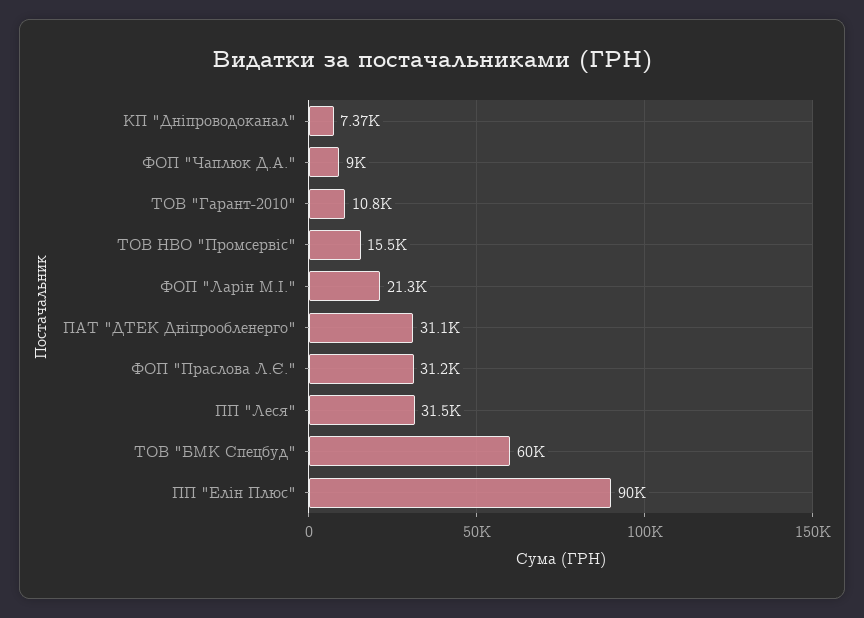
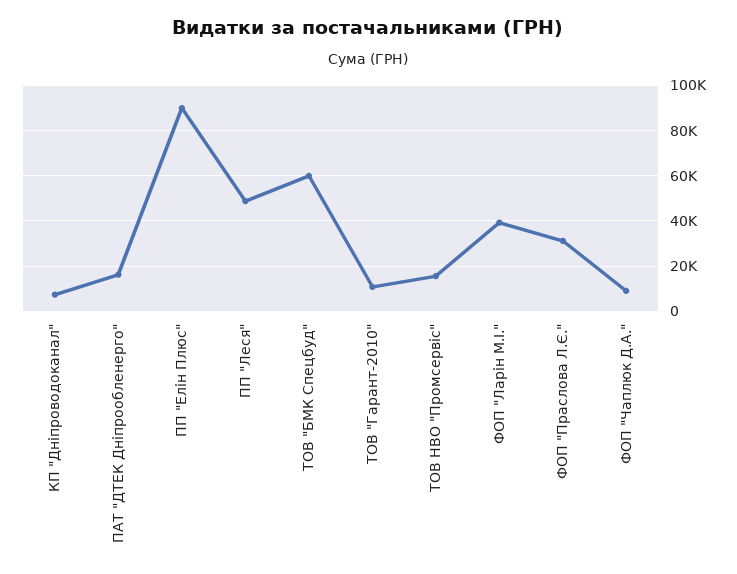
ФОП "Ларін М.І.": 21300 -> 40000
ПАТ "ДТЕК Дніпрообленерго": 31100 -> 15000
ПП "Леся": 31500 -> 50000

